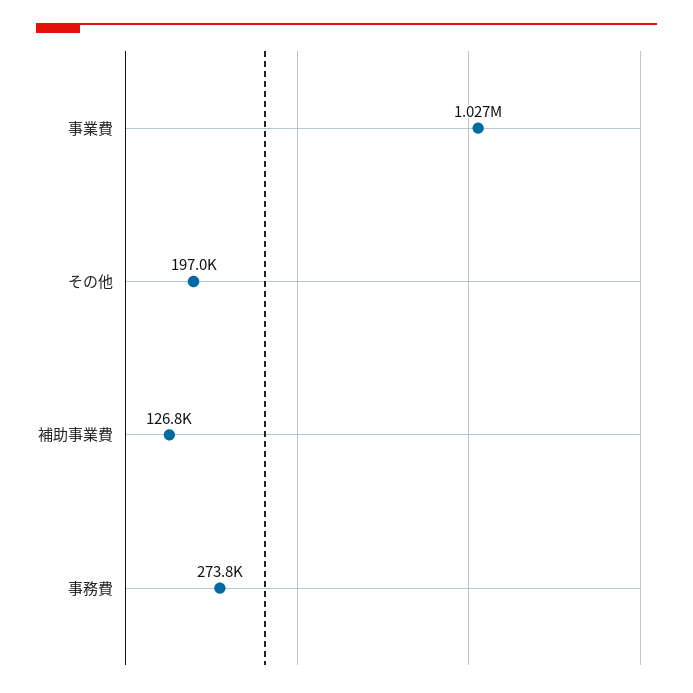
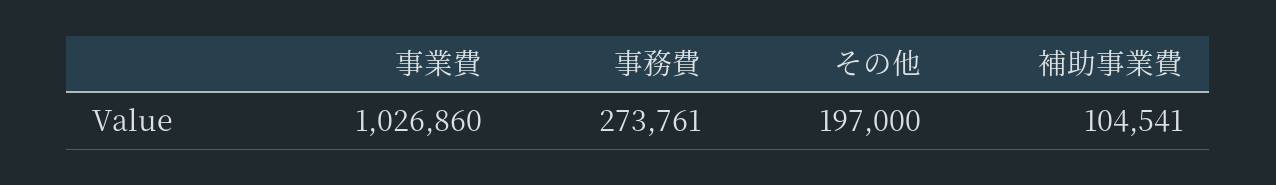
補助事業費: 126800 -> 104541

